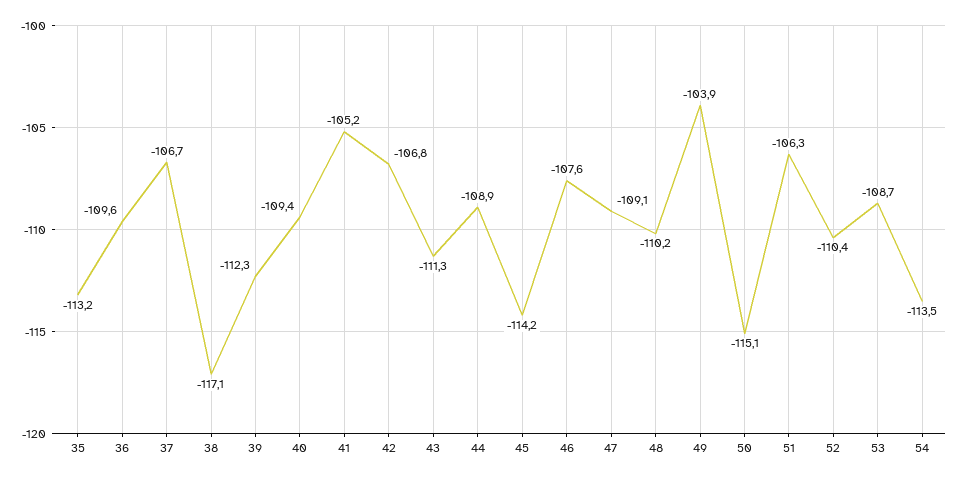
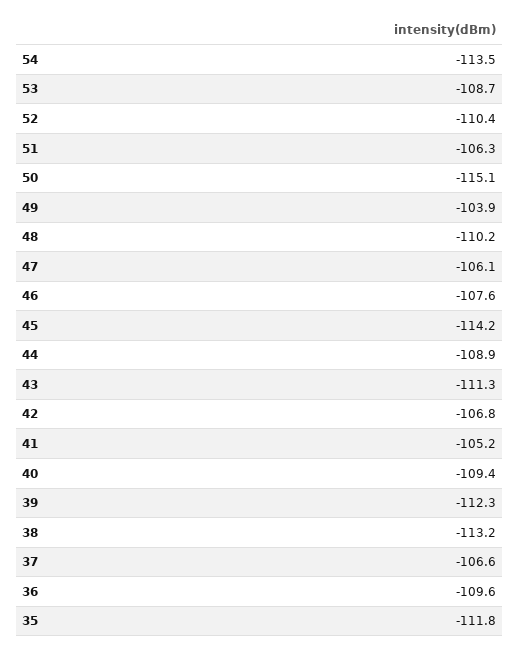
35: -113.2 -> -111.8
37: -106.7 -> -106.6
38: -117.1 -> -113.2
47: -109.1 -> -106.1

